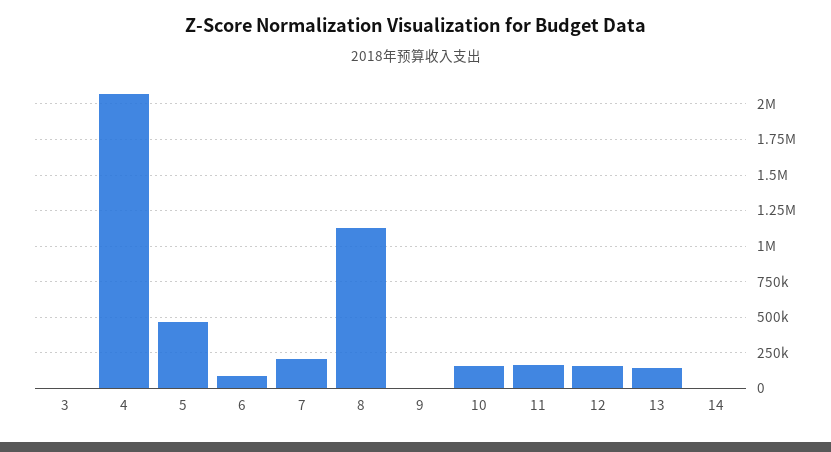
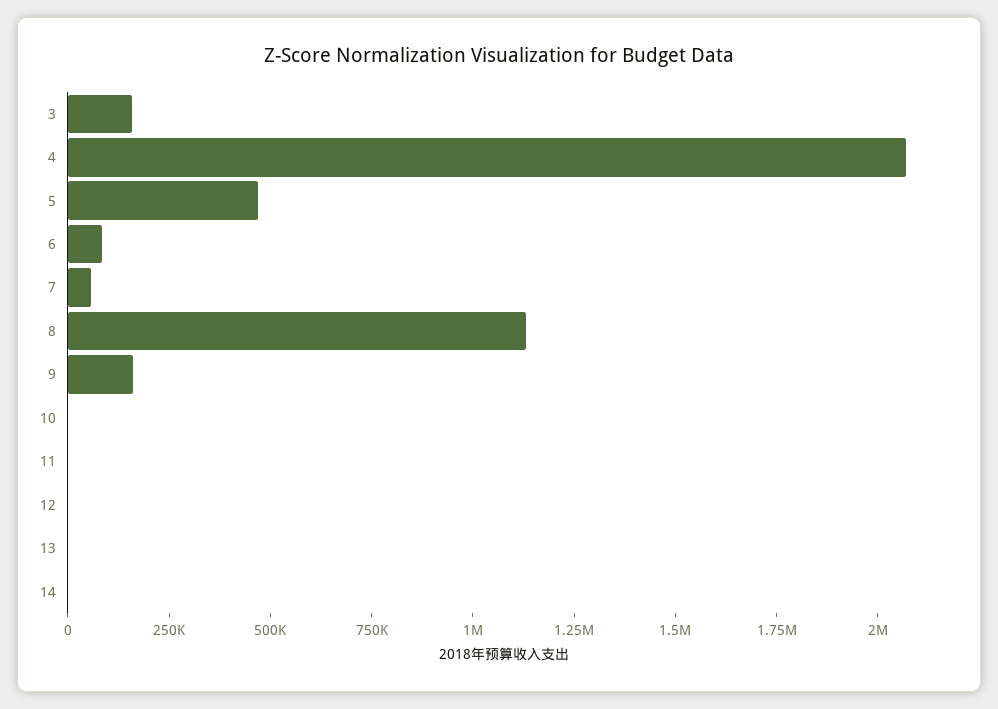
3: 0 -> 150000
7: 200000 -> 50000
9: 0 -> 150000
10: 150000 -> 0
11: 150000 -> 0
12: 150000 -> 0
13: 150000 -> 0

